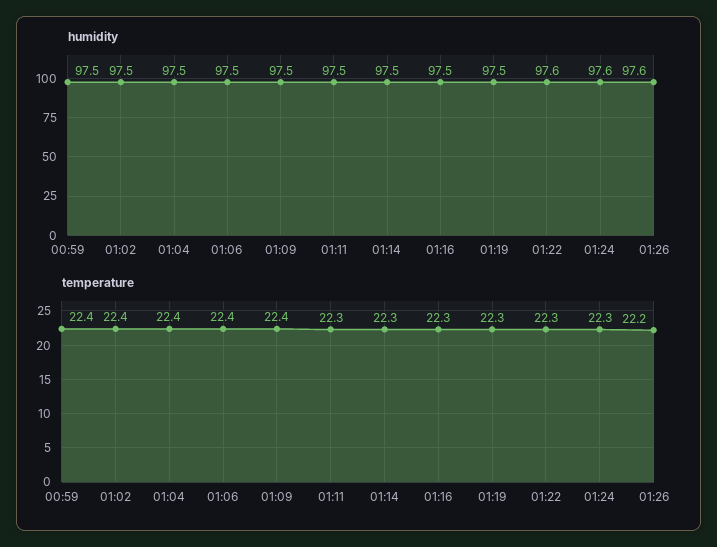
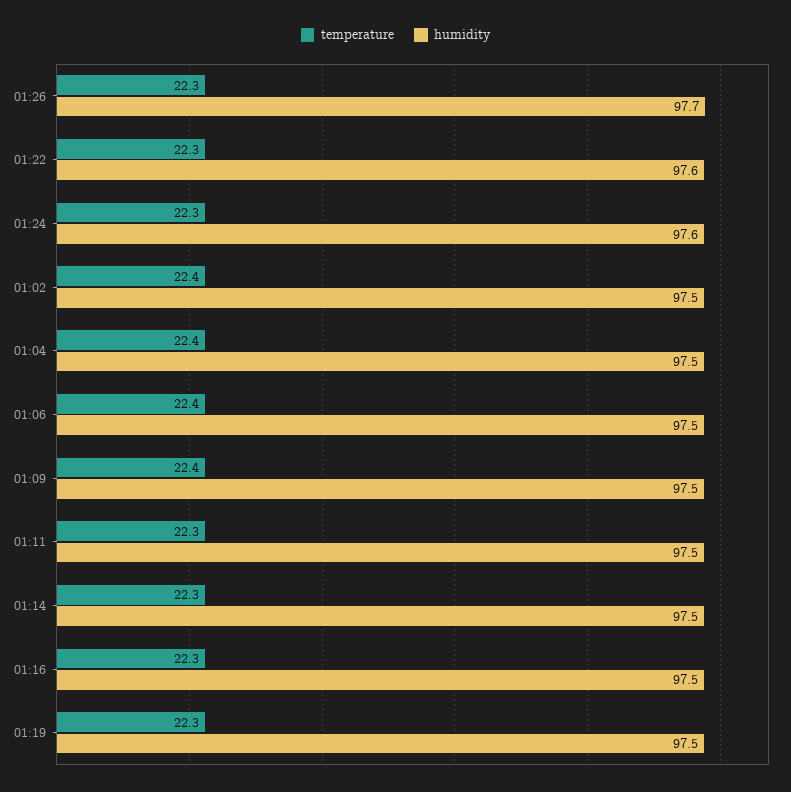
humidity, 00:59: 97.5 -> none
humidity, 01:26: 97.6 -> 97.7
temperature, 00:59: 22.4 -> none
temperature, 01:26: 22.2 -> 22.3

